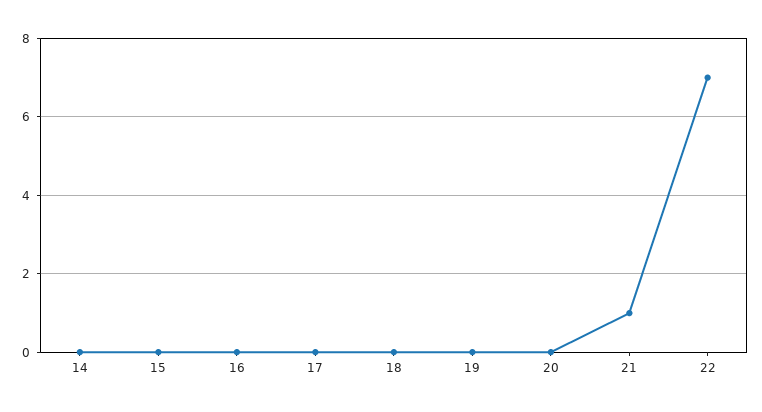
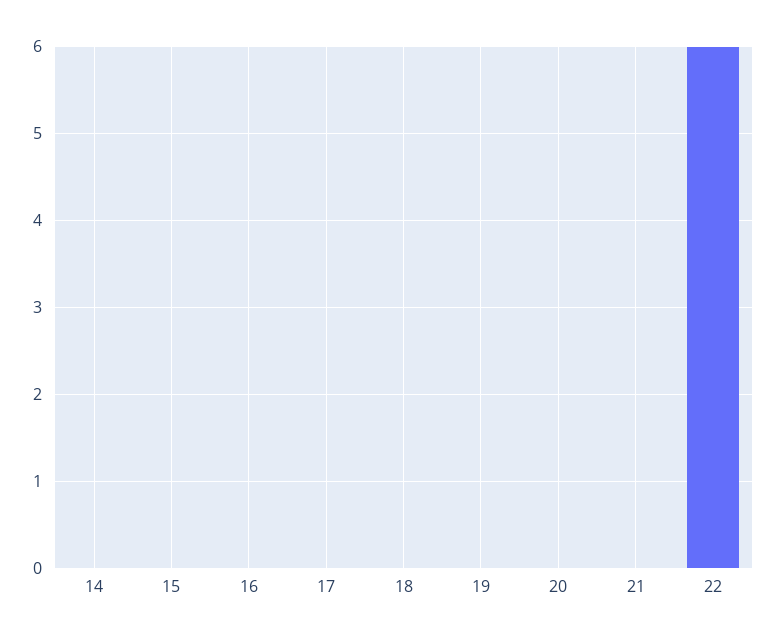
21: 1 -> 0
22: 7 -> 6

